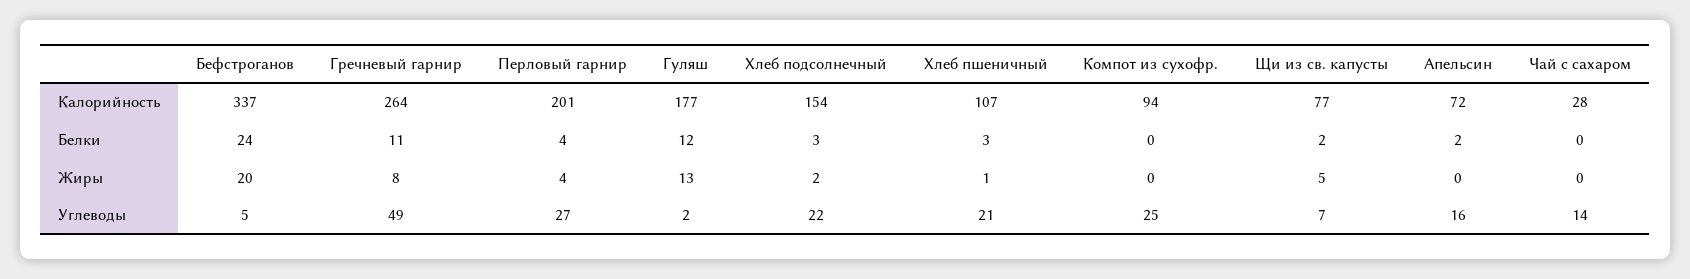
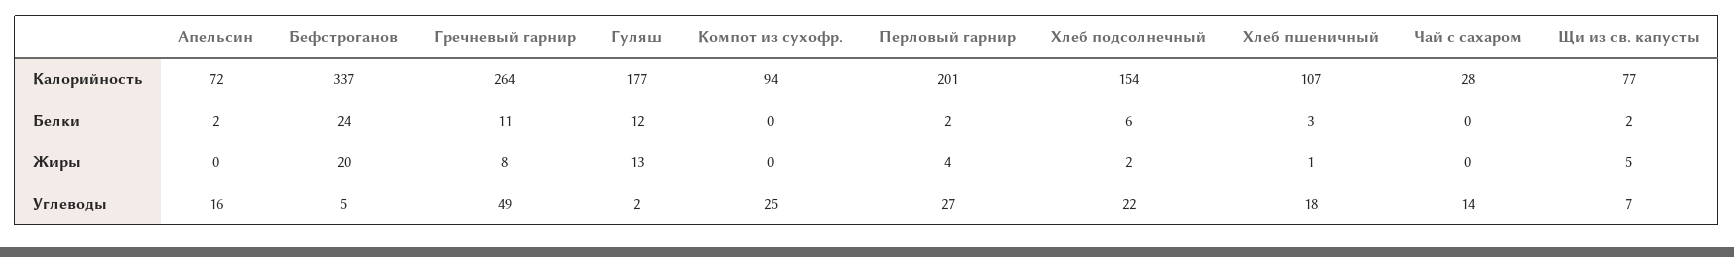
Перловый гарнир, Белки: 4 -> 2
Хлеб подсолнечный, Белки: 3 -> 6
Хлеб пшеничный, Углеводы: 21 -> 18

